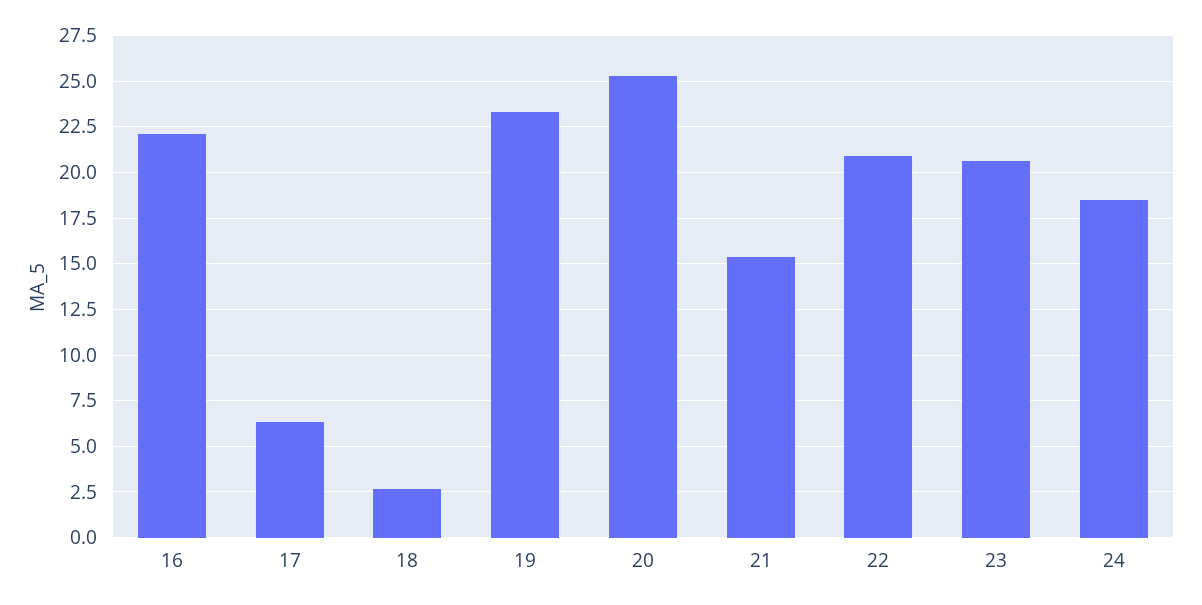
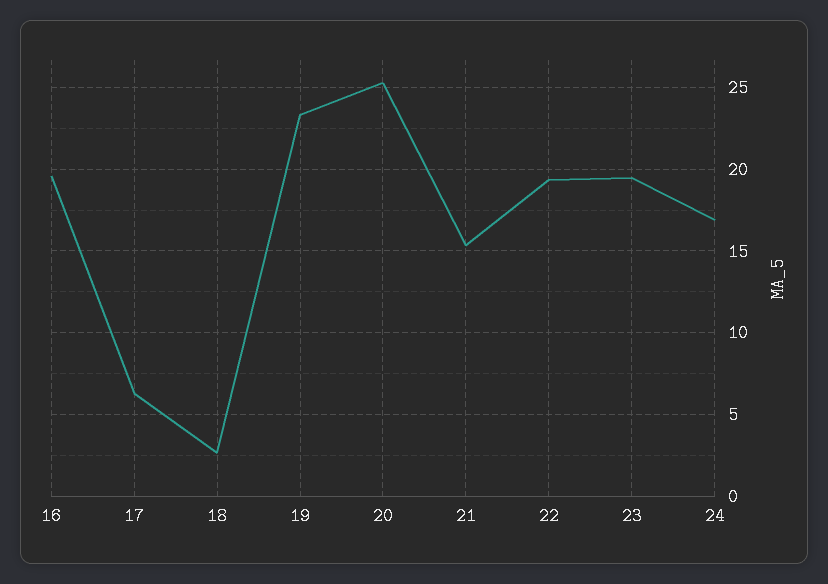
16: 22 -> 19.5
22: 21 -> 19.5
23: 20.5 -> 19.5
24: 18.5 -> 17

